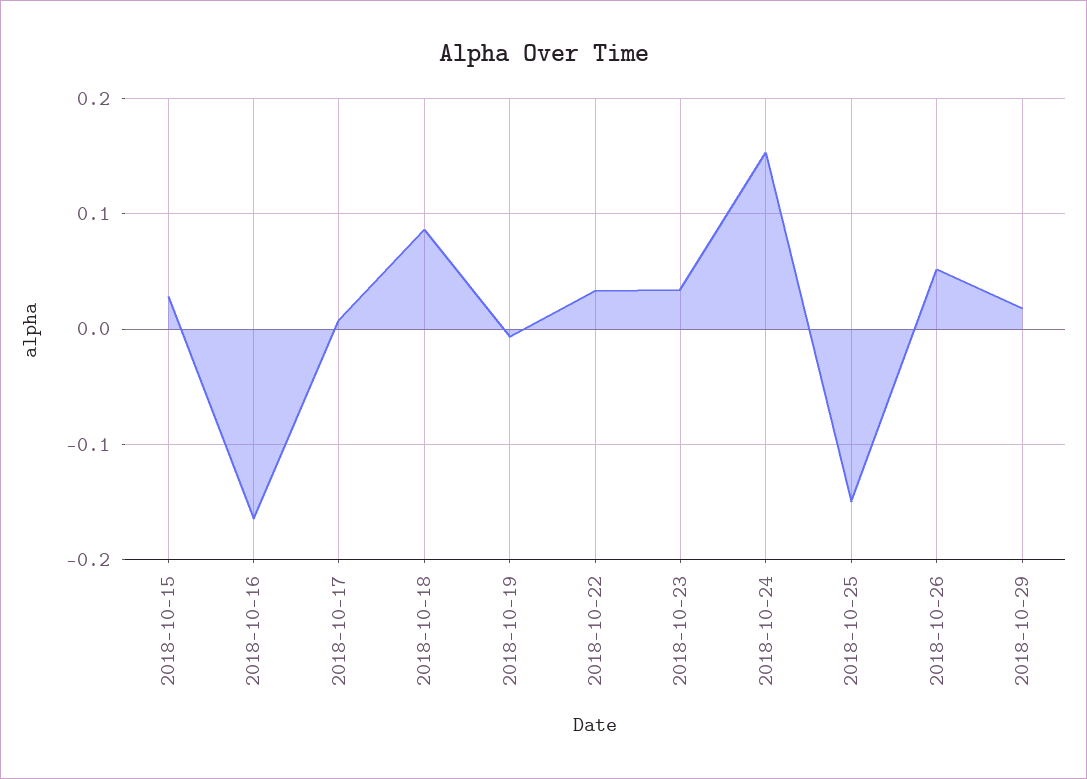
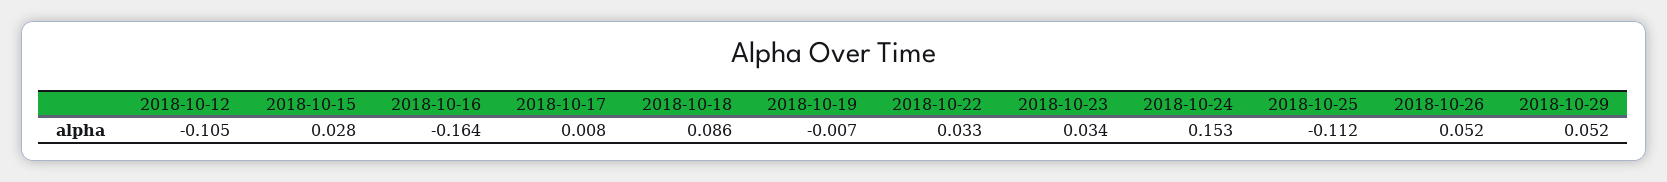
2018-10-25: -0.15 -> -0.112
2018-10-29: 0.02 -> 0.052
2018-10-12: none -> -0.105

